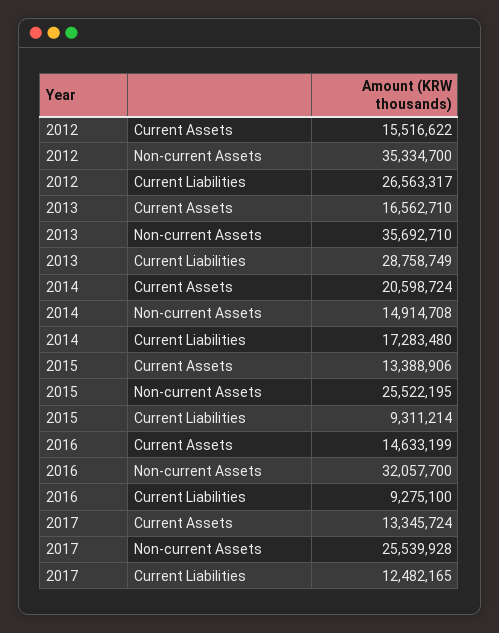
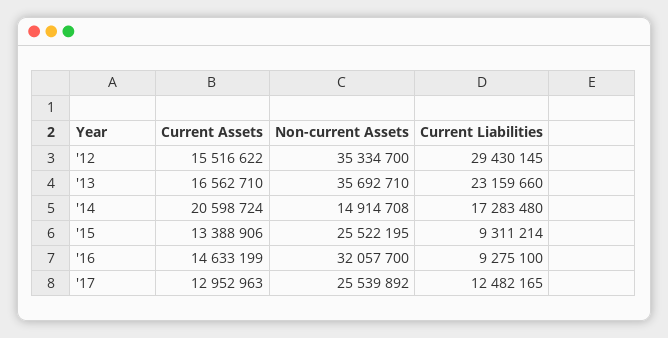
2012, Current Liabilities: 26563317 -> 29430145
2013, Current Liabilities: 28758749 -> 23159660
2017, Current Assets: 13345724 -> 12952963
2017, Non-current Assets: 25539928 -> 25539892

